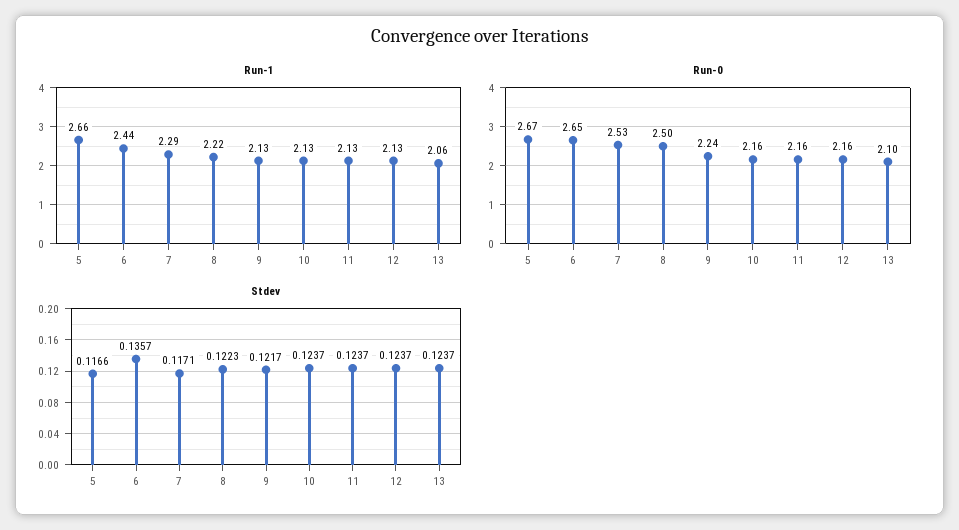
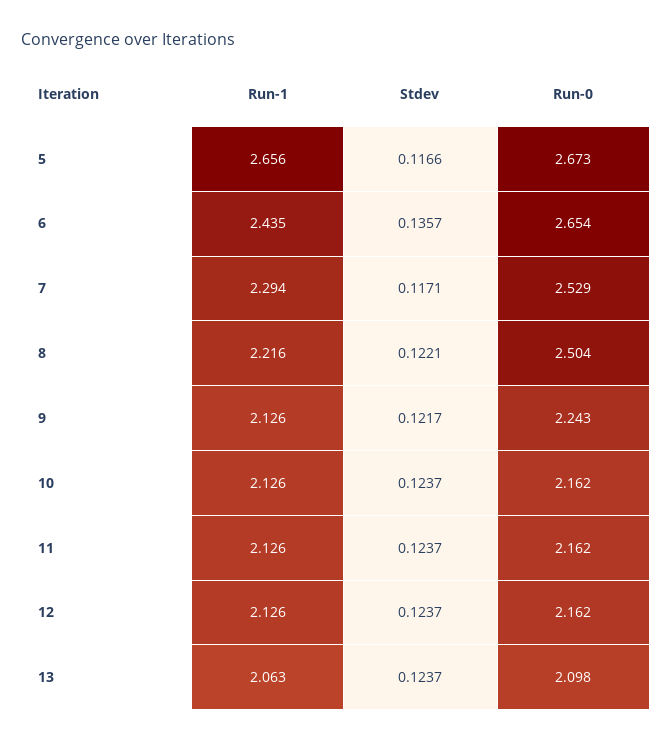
Stdev, 8: 0.1223 -> 0.1221

